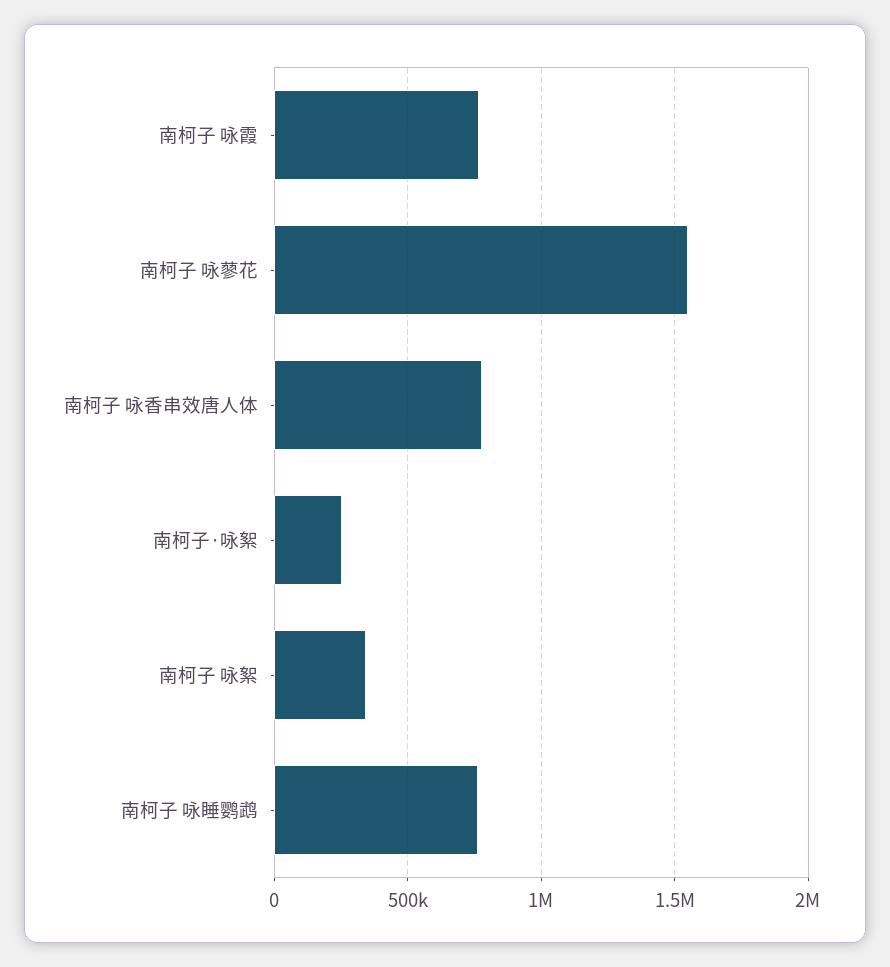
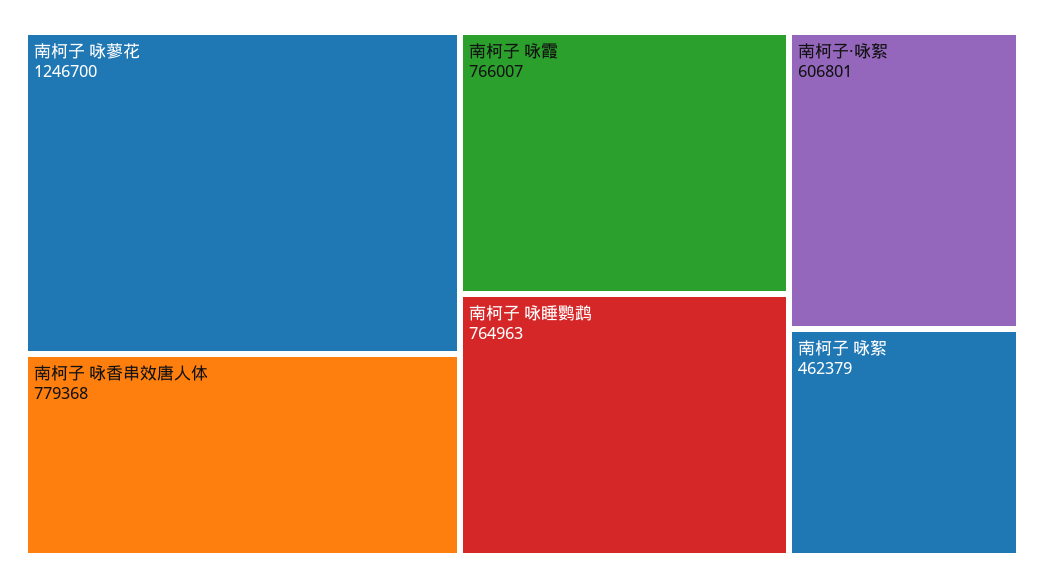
南柯子 咏蓼花: 1550000 -> 1246700
南柯子·咏絮: 250000 -> 606801
南柯子 咏絮: 350000 -> 462379

